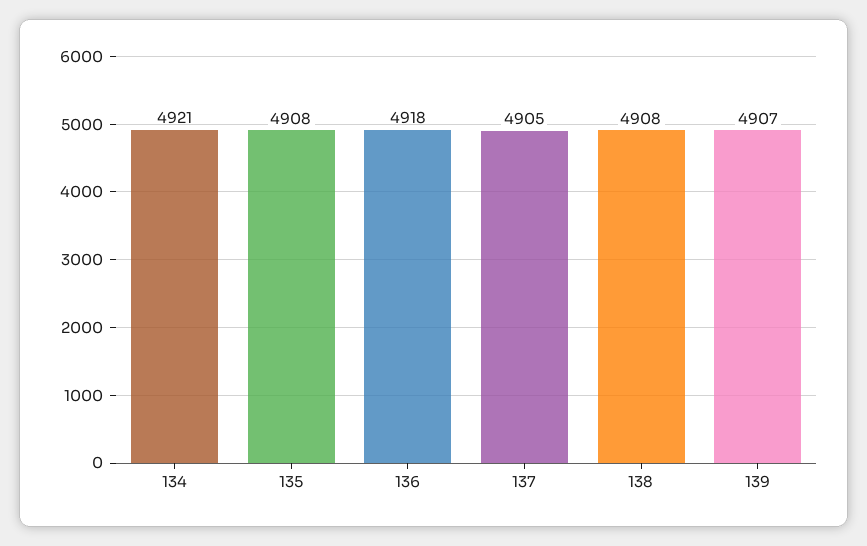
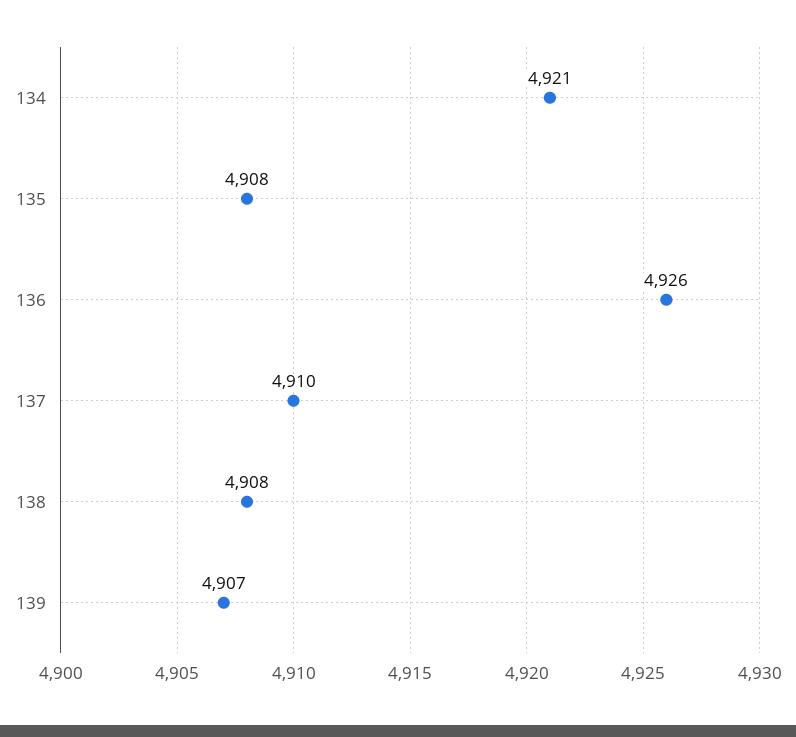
136: 4918 -> 4926
137: 4905 -> 4910

